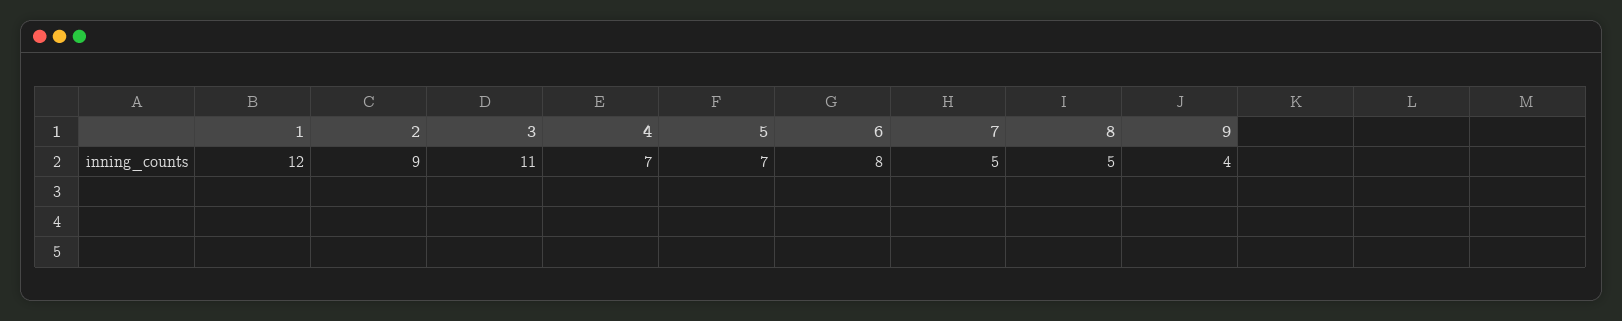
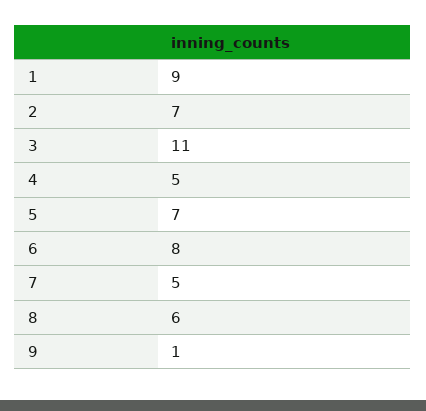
1: 12 -> 9
2: 9 -> 7
4: 7 -> 5
8: 5 -> 6
9: 4 -> 1

